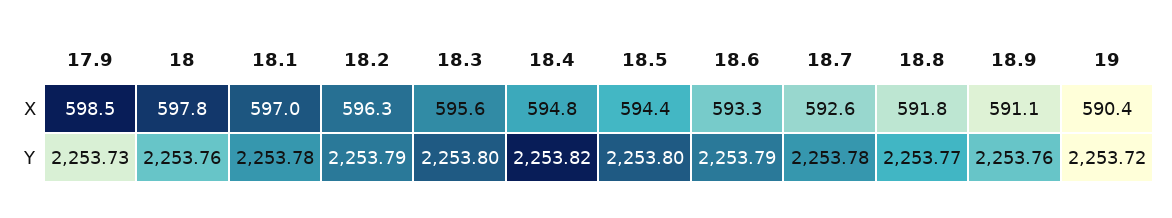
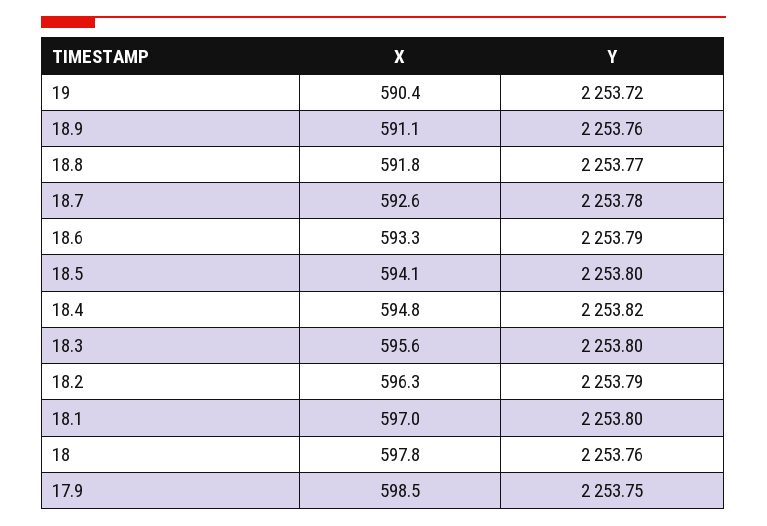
18.5, X: 594.4 -> 594.1
17.9, Y: 2253.73 -> 2253.75
18.1, Y: 2253.78 -> 2253.8

